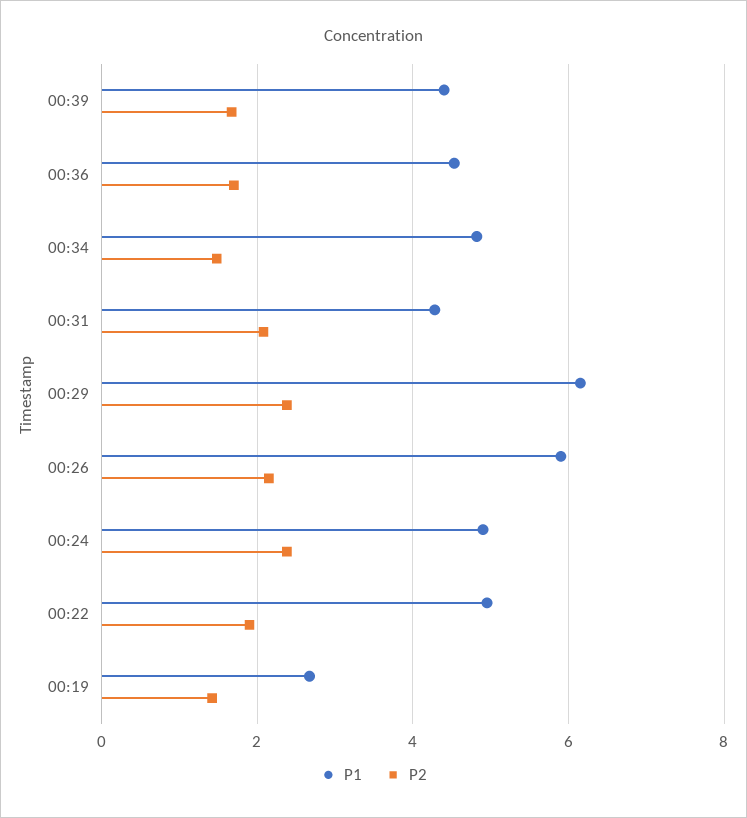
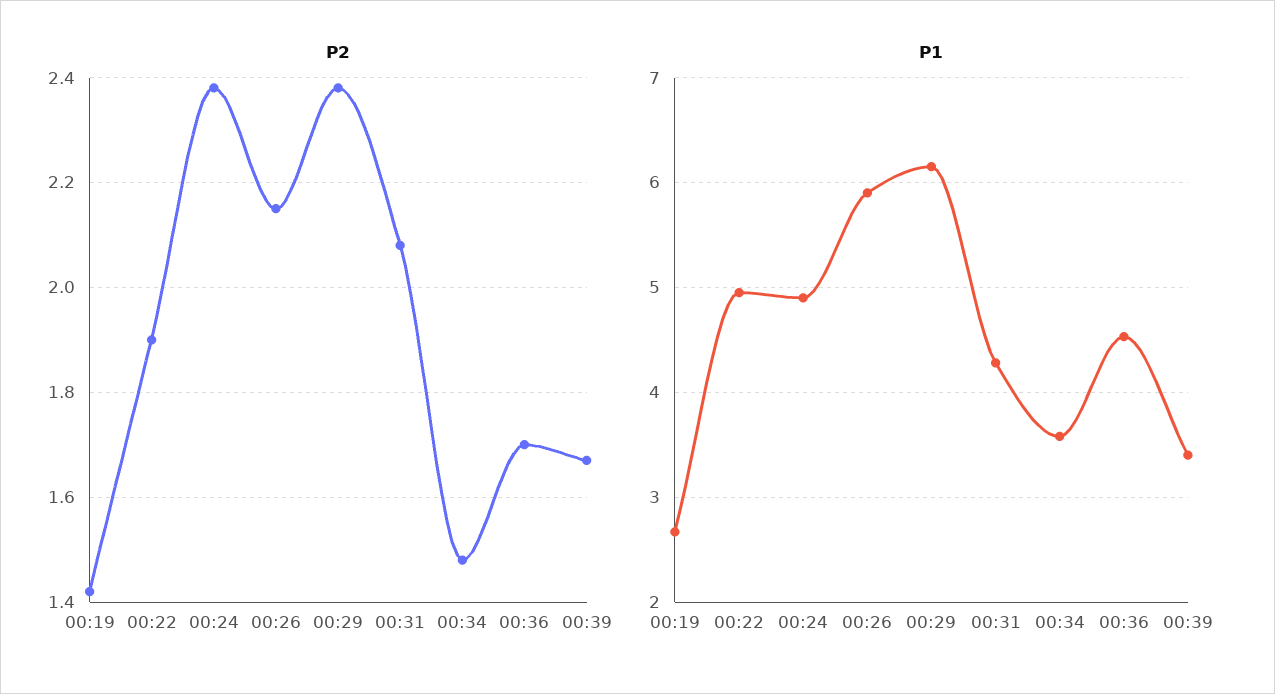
P1, 00:39: 4.4 -> 3.4
P1, 00:34: 4.8 -> 3.6

